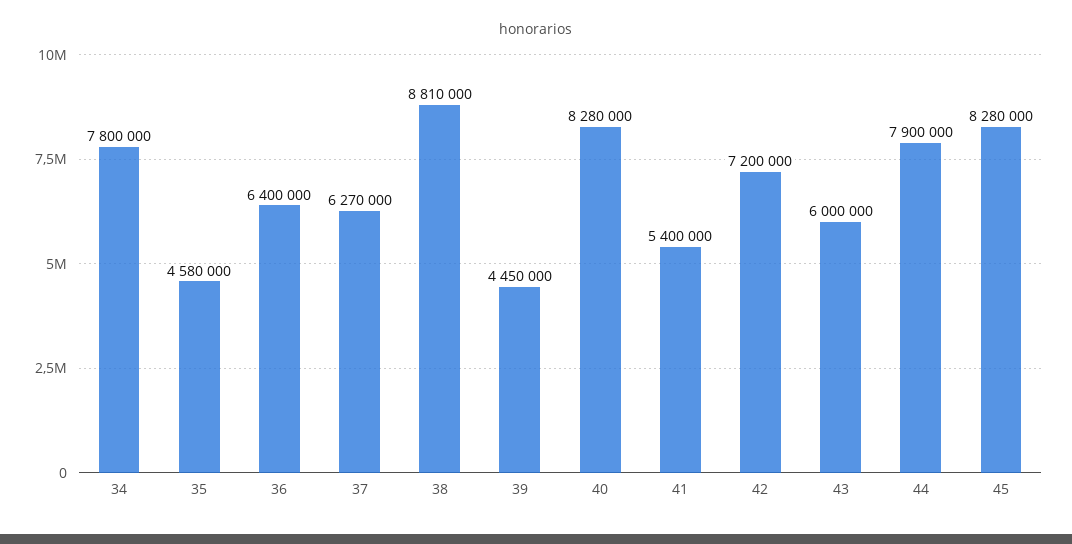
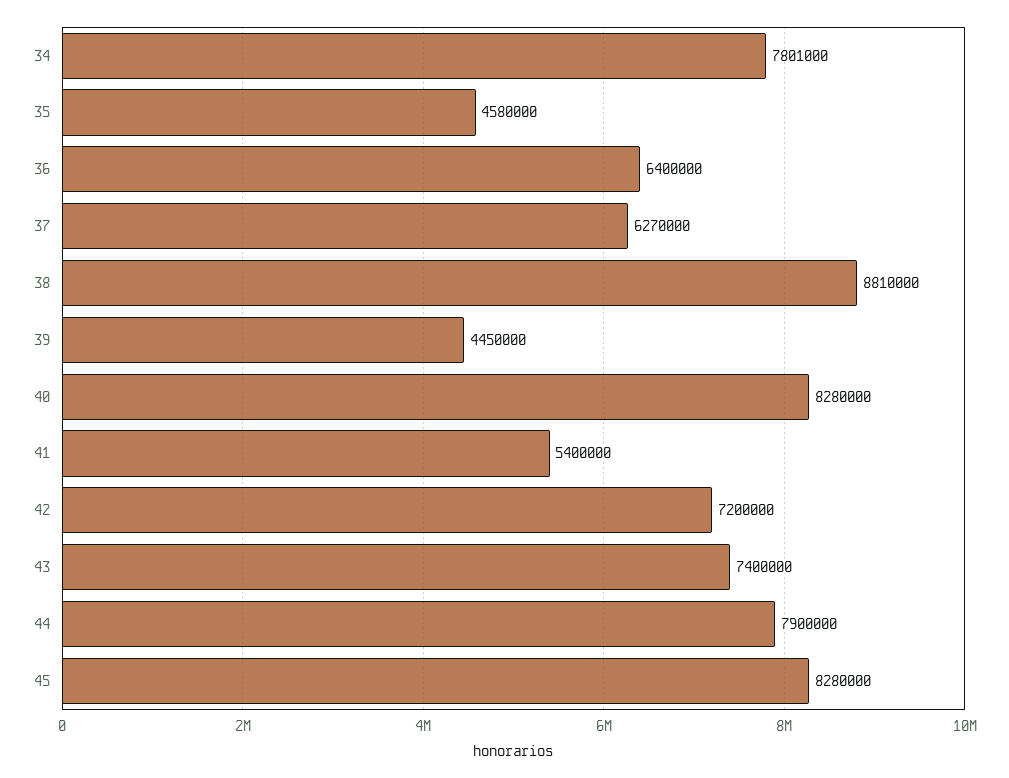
34: 7800000 -> 7801000
43: 6000000 -> 7400000

